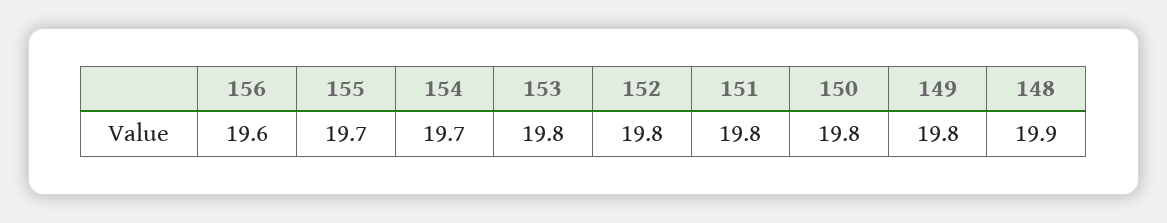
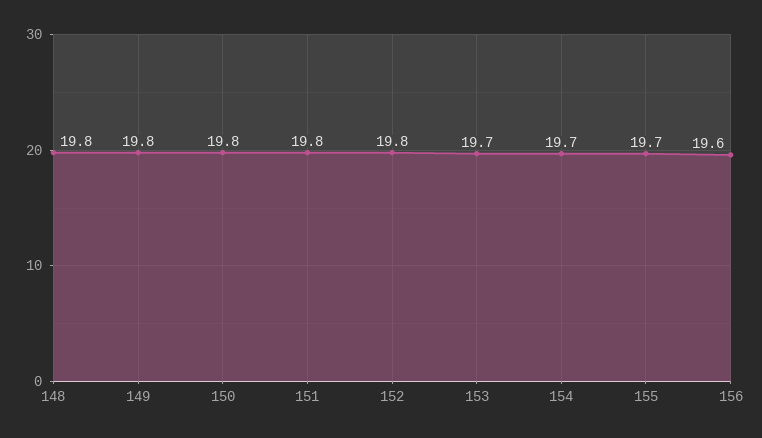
153: 19.8 -> 19.7
148: 19.9 -> 19.8

